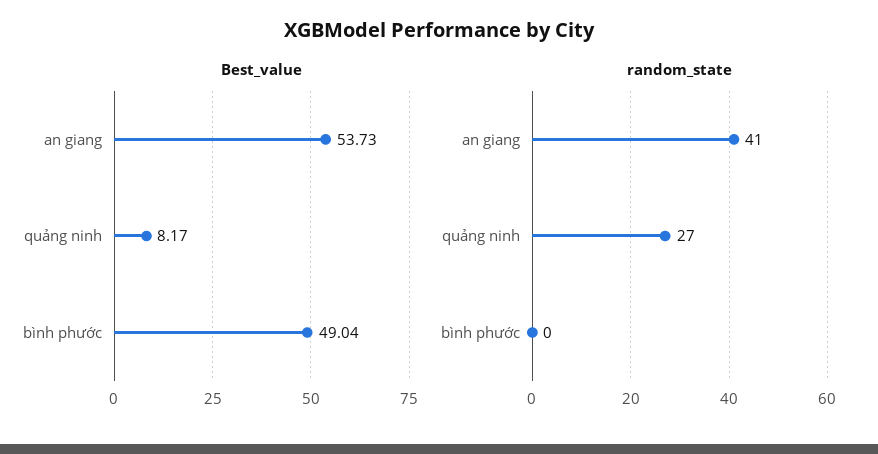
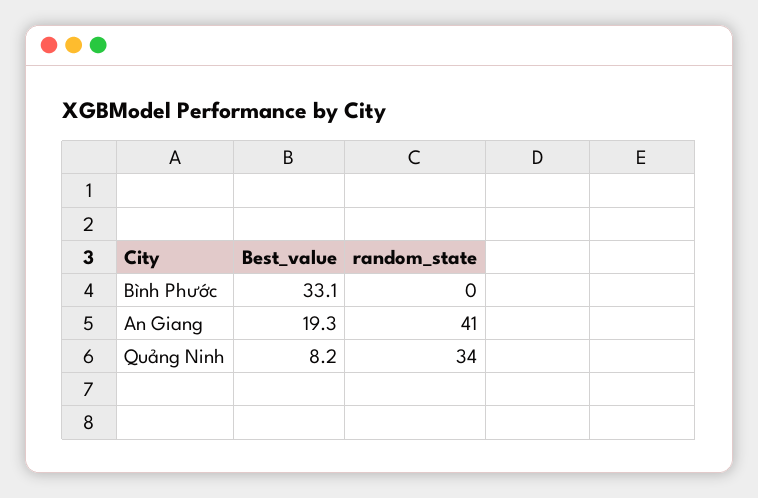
Best_value, an giang: 53.73 -> 19.3
Best_value, bình phước: 49.04 -> 33.1
random_state, quảng ninh: 27 -> 34

